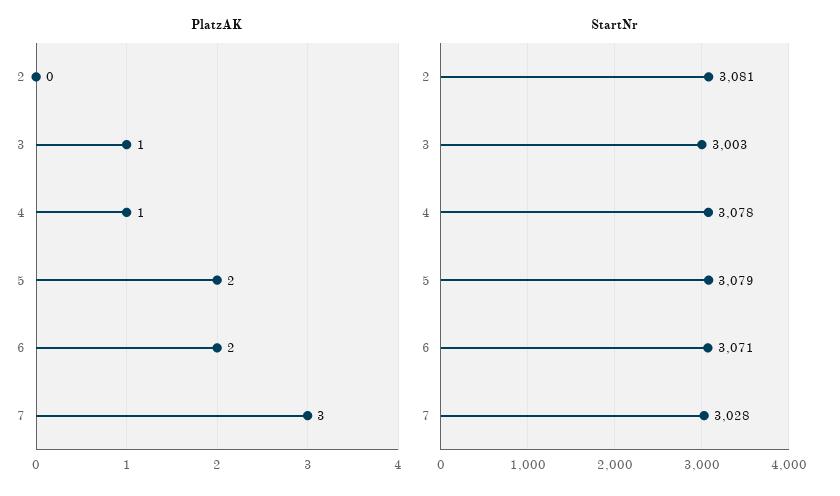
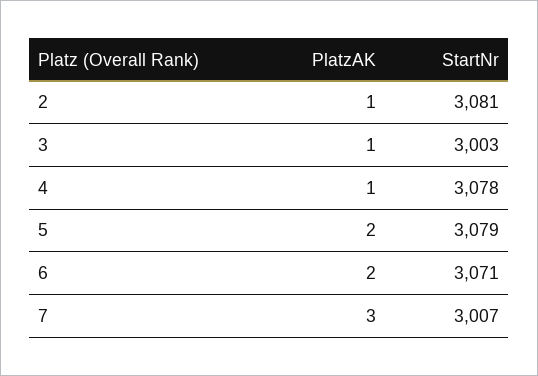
PlatzAK, 2: 0 -> 1
StartNr, 7: 3028 -> 3007

